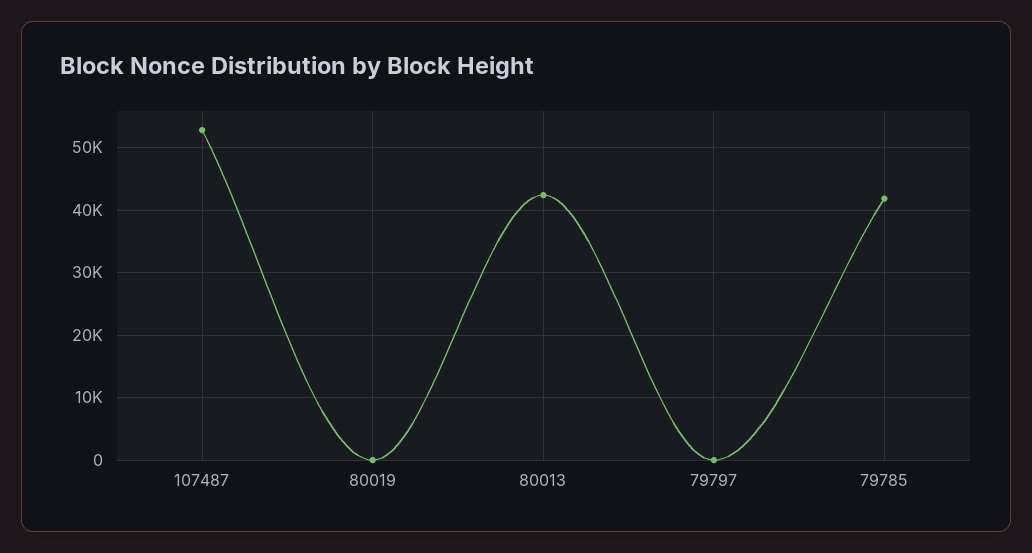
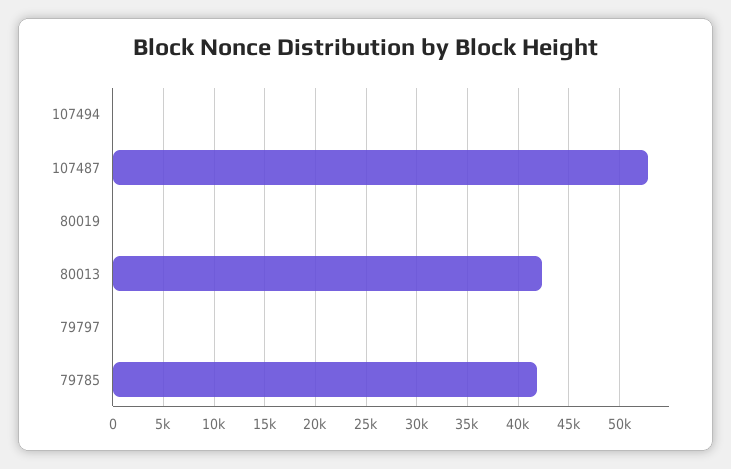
107494: none -> 0

